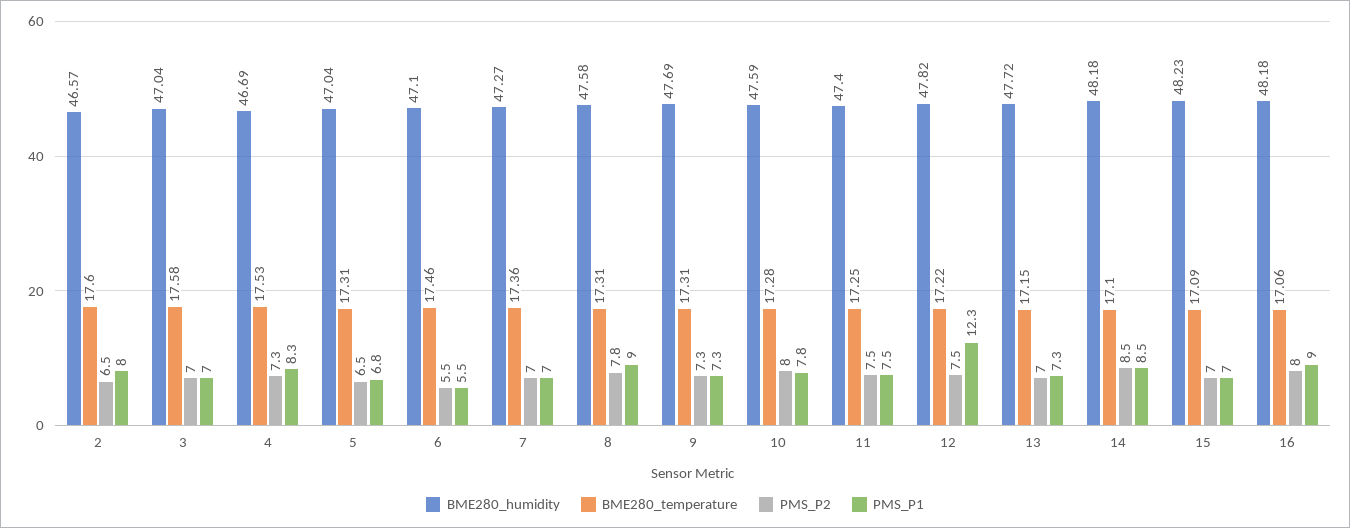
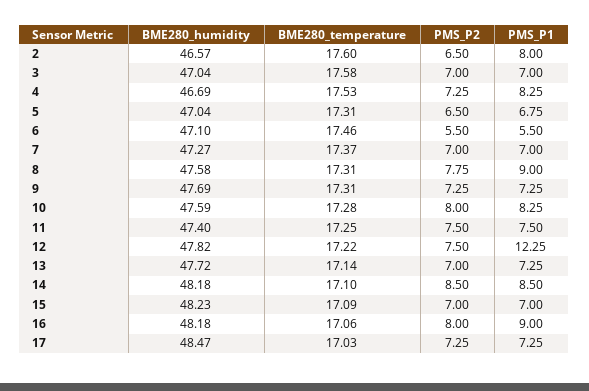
BME280_temperature, 7: 17.36 -> 17.37
PMS_P1, 10: 7.8 -> 8.25
BME280_temperature, 13: 17.15 -> 17.14
BME280_humidity, 17: none -> 48.47
BME280_temperature, 17: none -> 17.03
PMS_P2, 17: none -> 7.25
PMS_P1, 17: none -> 7.25

